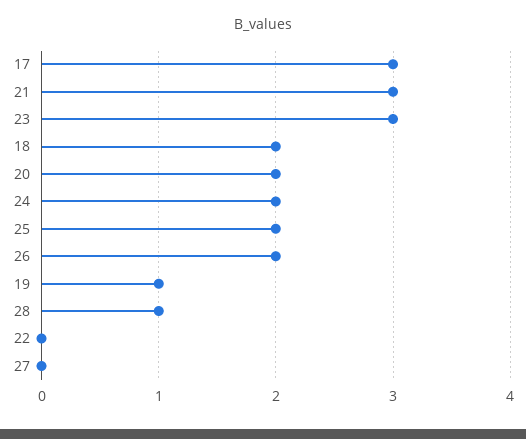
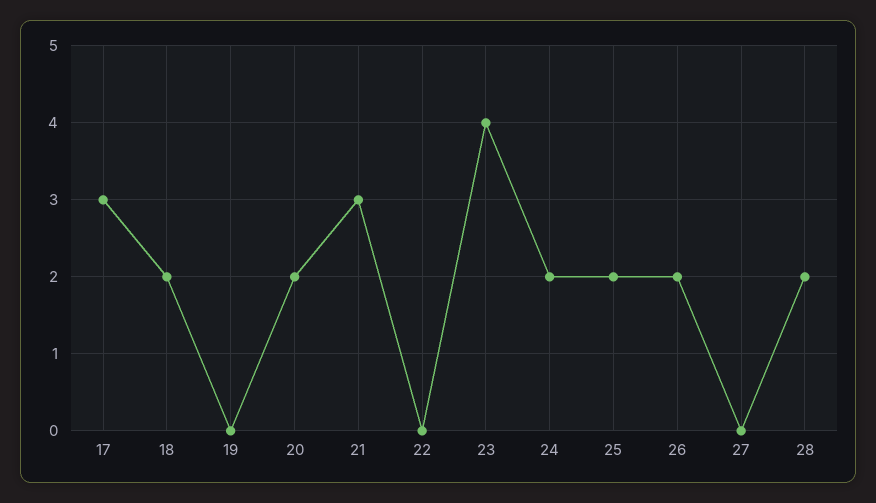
23: 3 -> 4
19: 1 -> 0
28: 1 -> 2

